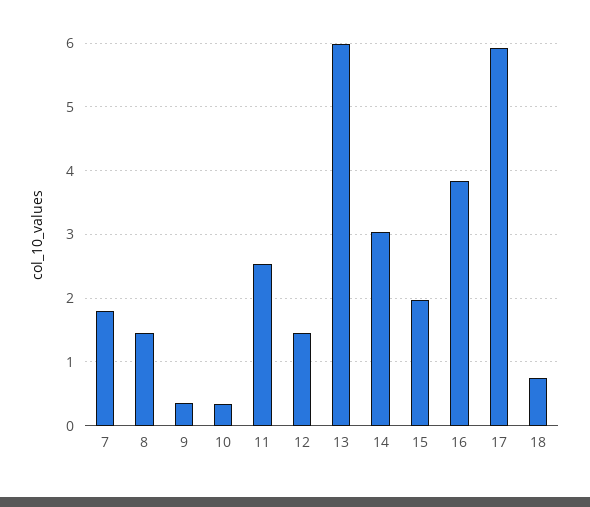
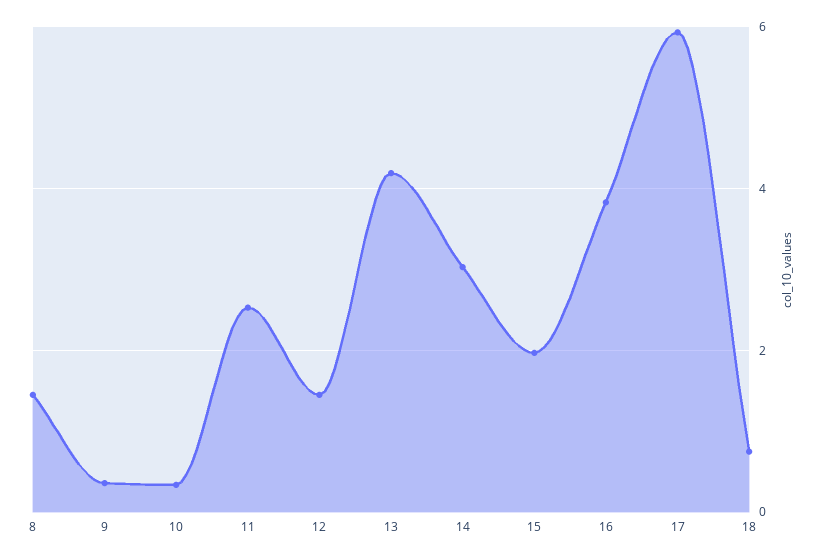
7: 1.8 -> none
13: 6 -> 4.2

